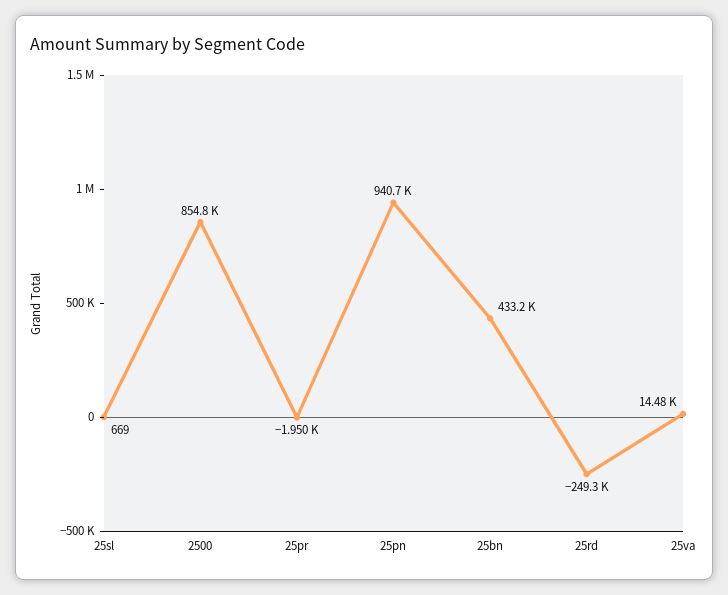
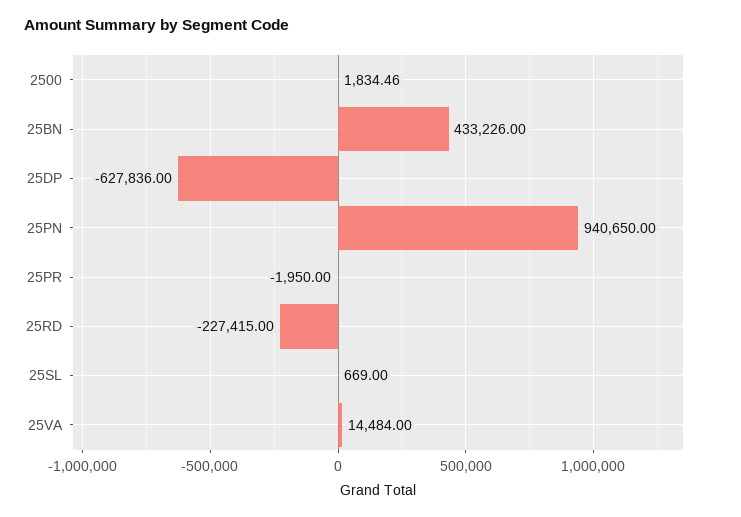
2500: 854800 -> 1834.46
25rd: -249300 -> -227415
25DP: none -> -627836

